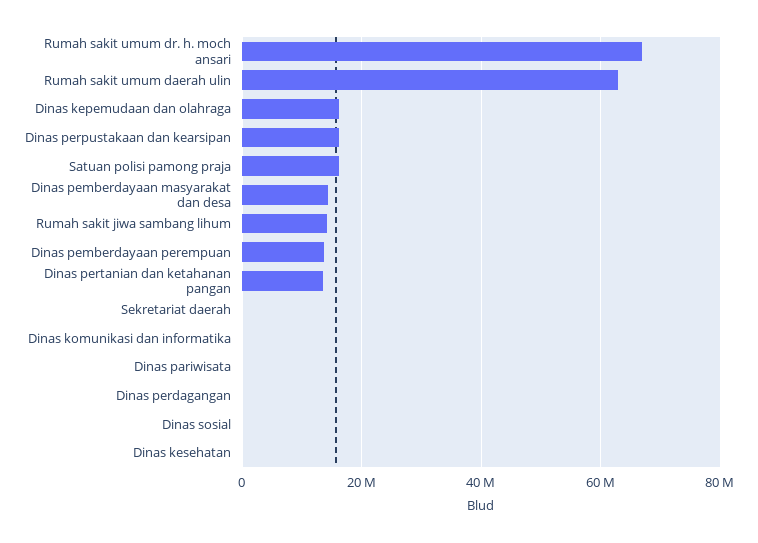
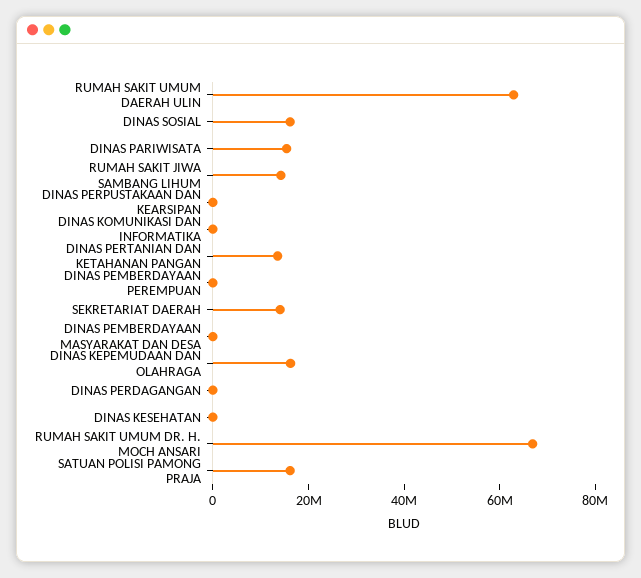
Dinas perpustakaan dan kearsipan: 16000000 -> 0
Dinas pemberdayaan masyarakat dan desa: 14000000 -> 0
Dinas pemberdayaan perempuan: 14000000 -> 0
Sekretariat daerah: 0 -> 15000000
Dinas pariwisata: 0 -> 15000000
Dinas sosial: 0 -> 15000000

